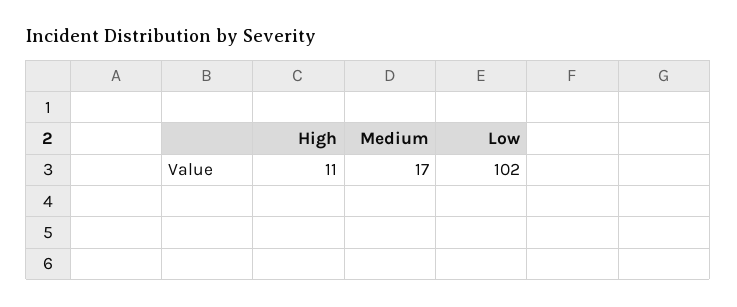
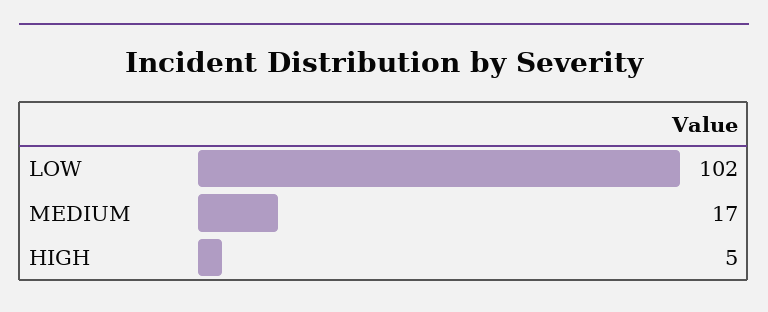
High: 11 -> 5

